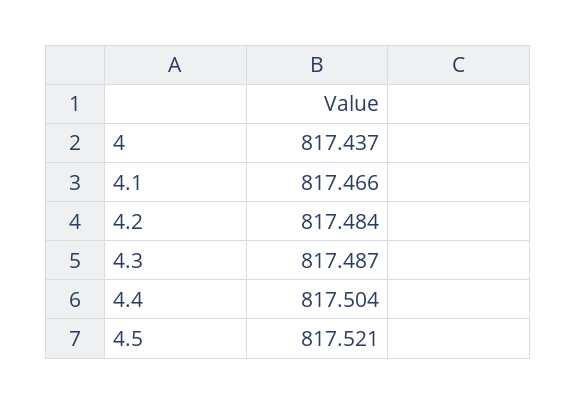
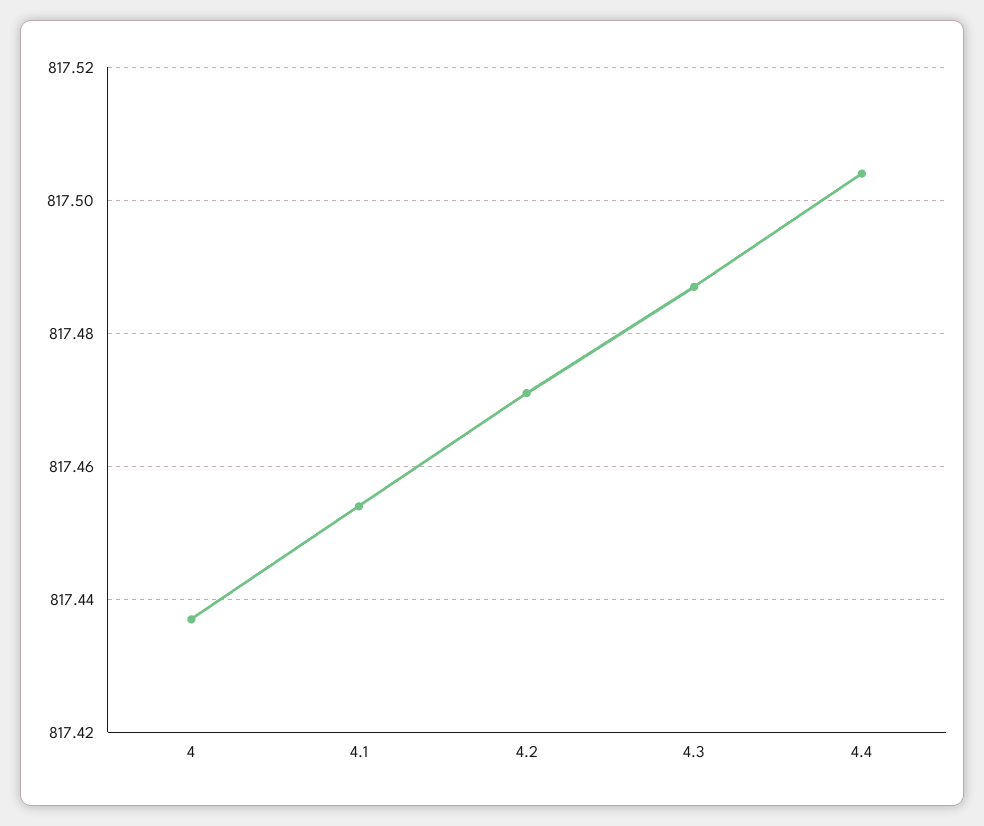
4.1: 817.466 -> 817.455
4.2: 817.484 -> 817.47
4.5: 817.521 -> none

